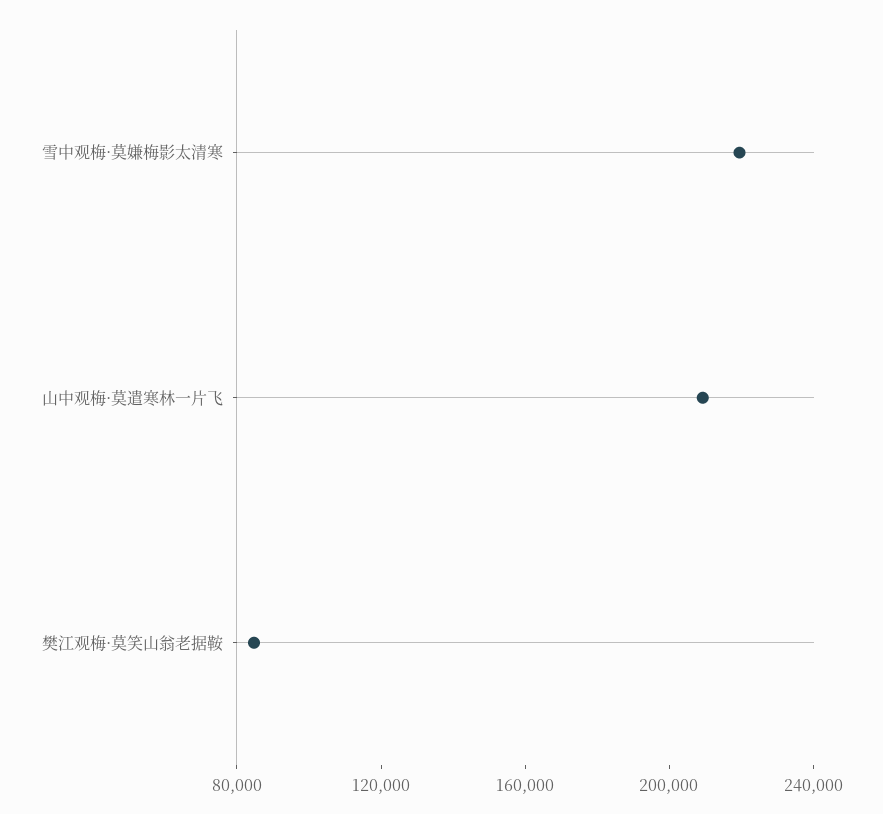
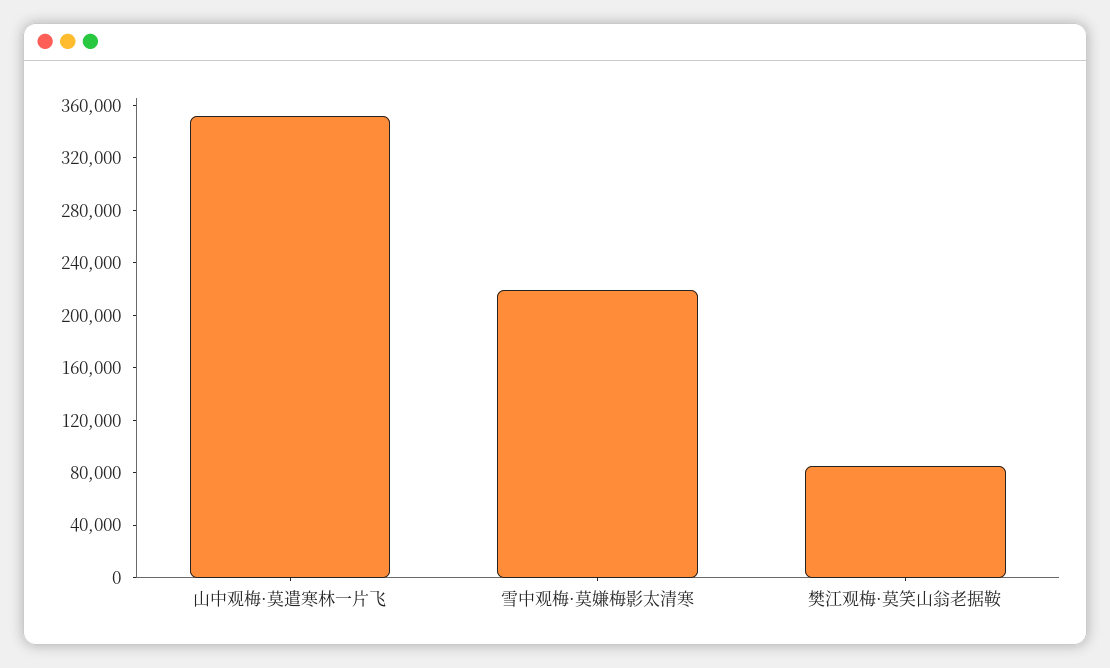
山中观梅·莫遣寒林一片飞: 210000 -> 350000

